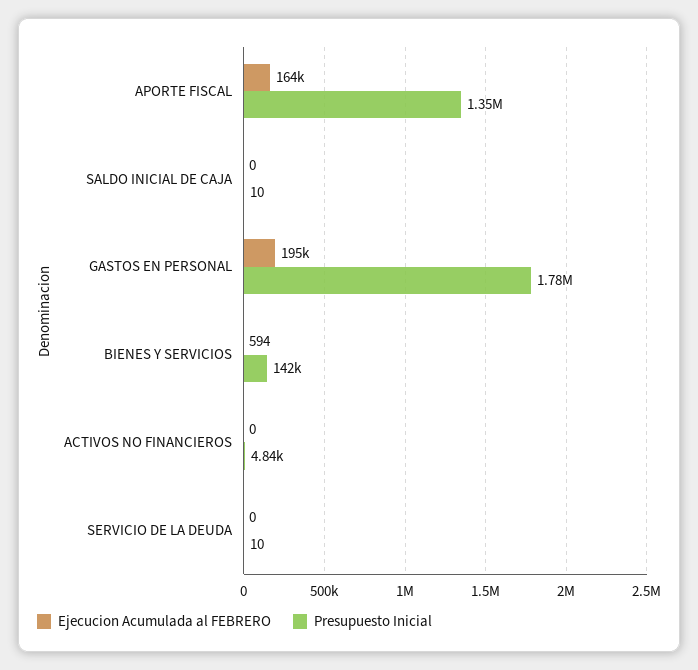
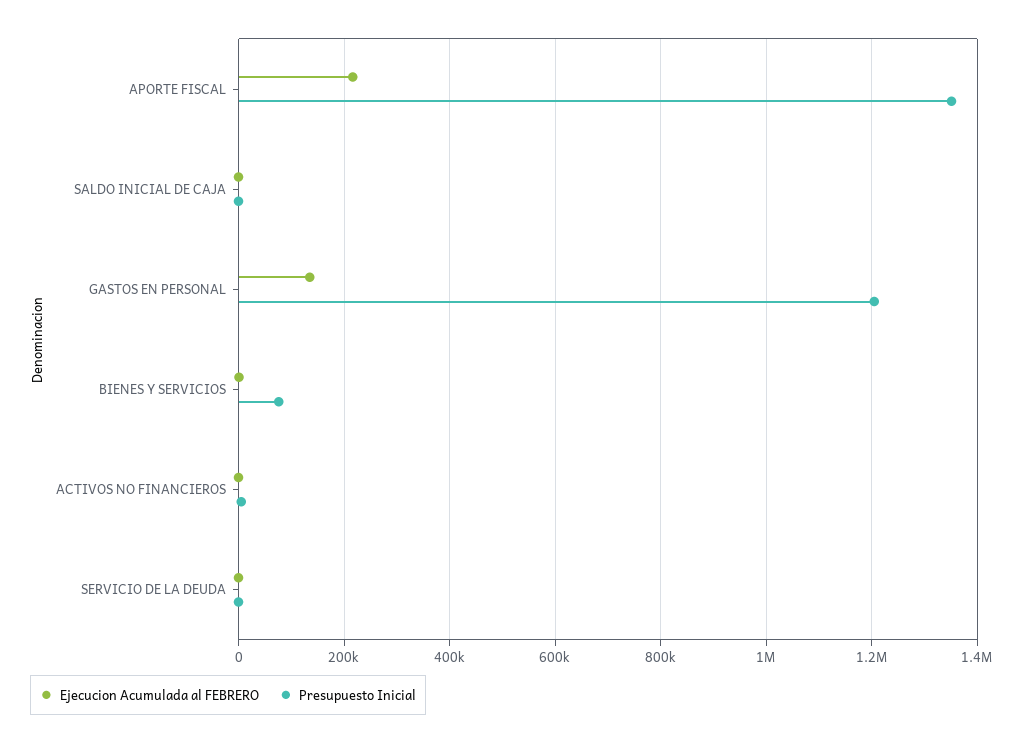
Ejecucion Acumulada al FEBRERO, APORTE FISCAL: 164000 -> 220000
Ejecucion Acumulada al FEBRERO, GASTOS EN PERSONAL: 195000 -> 140000
Presupuesto Inicial, GASTOS EN PERSONAL: 1780000 -> 1200000
Presupuesto Inicial, BIENES Y SERVICIOS: 142000 -> 80000

